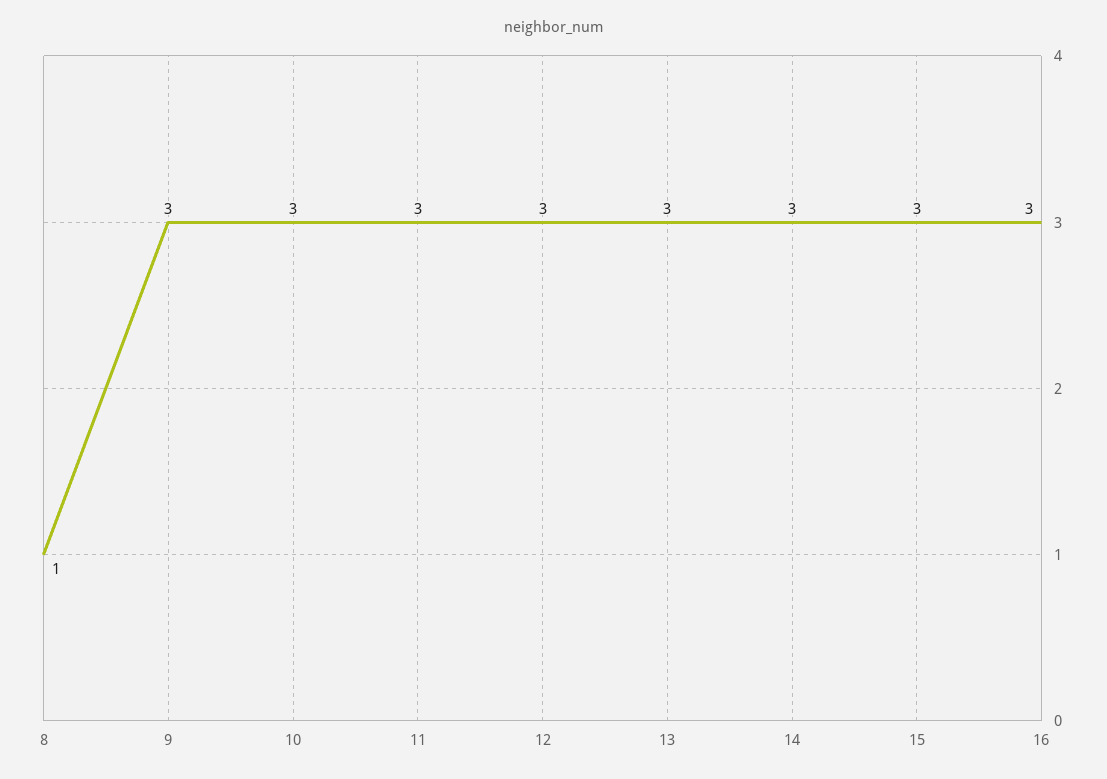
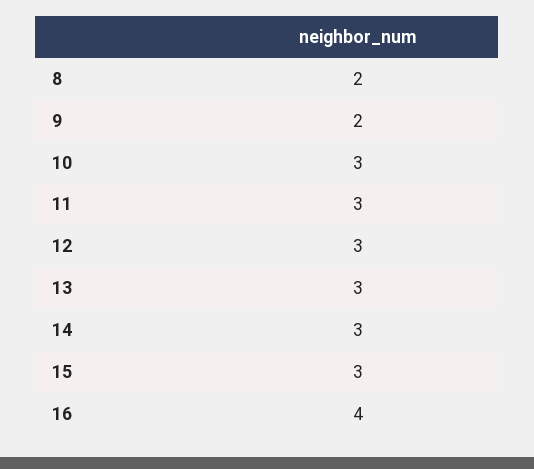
8: 1 -> 2
9: 3 -> 2
16: 3 -> 4

